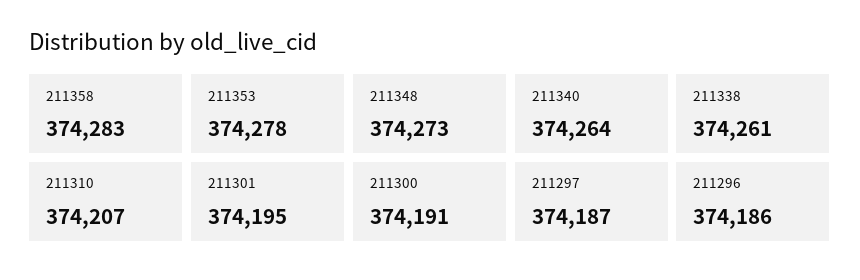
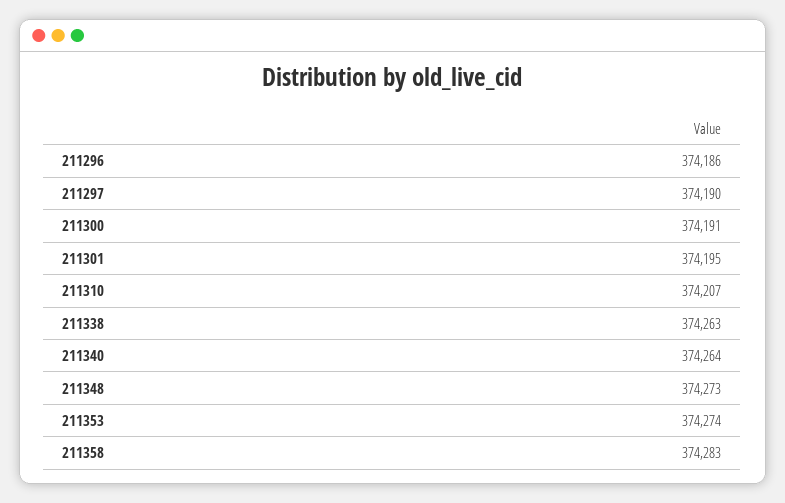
211353: 374278 -> 374274
211338: 374261 -> 374263
211297: 374187 -> 374190

